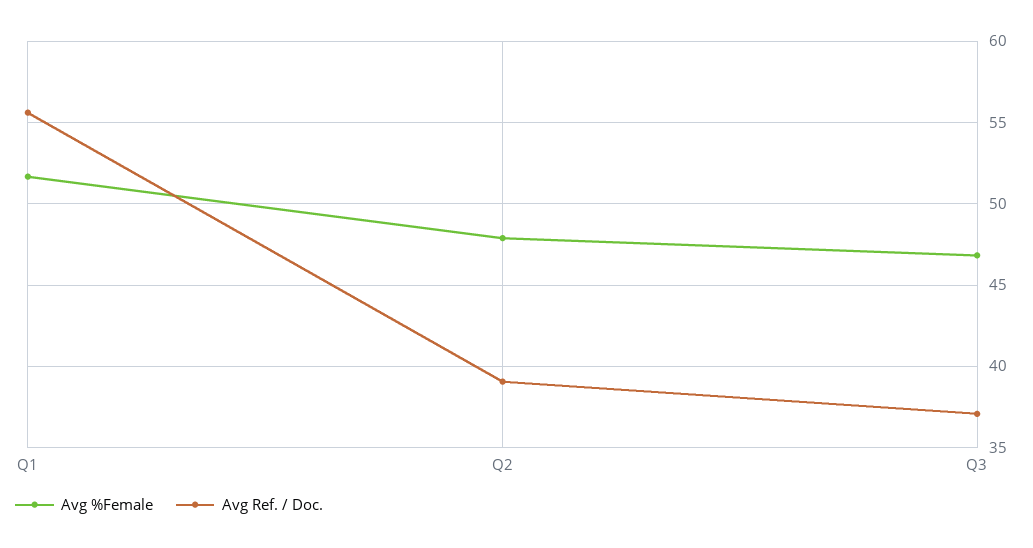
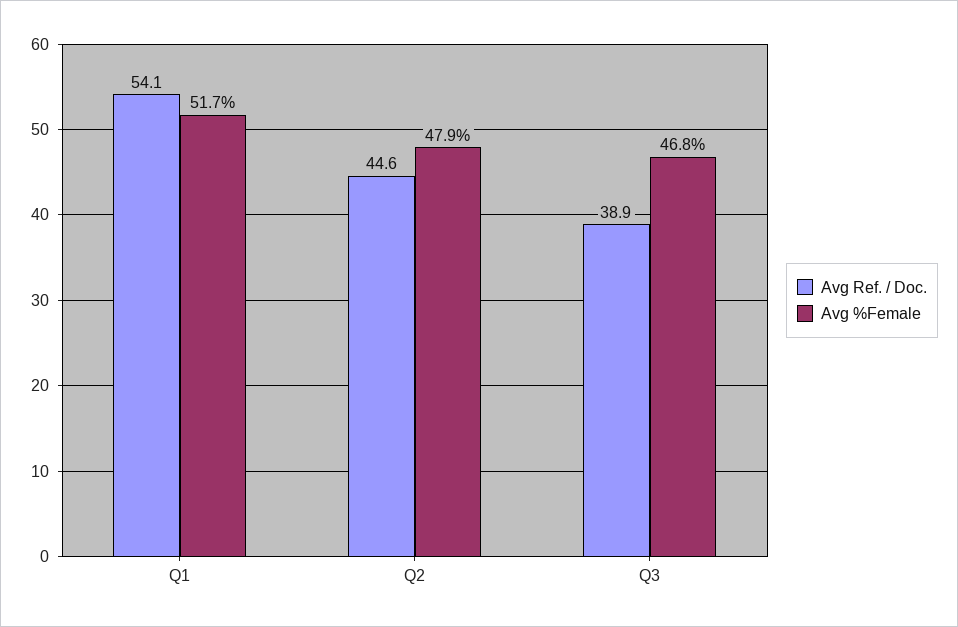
Avg Ref. / Doc., Q1: 55.5 -> 54.1
Avg Ref. / Doc., Q2: 39 -> 44.6
Avg Ref. / Doc., Q3: 37 -> 38.9

